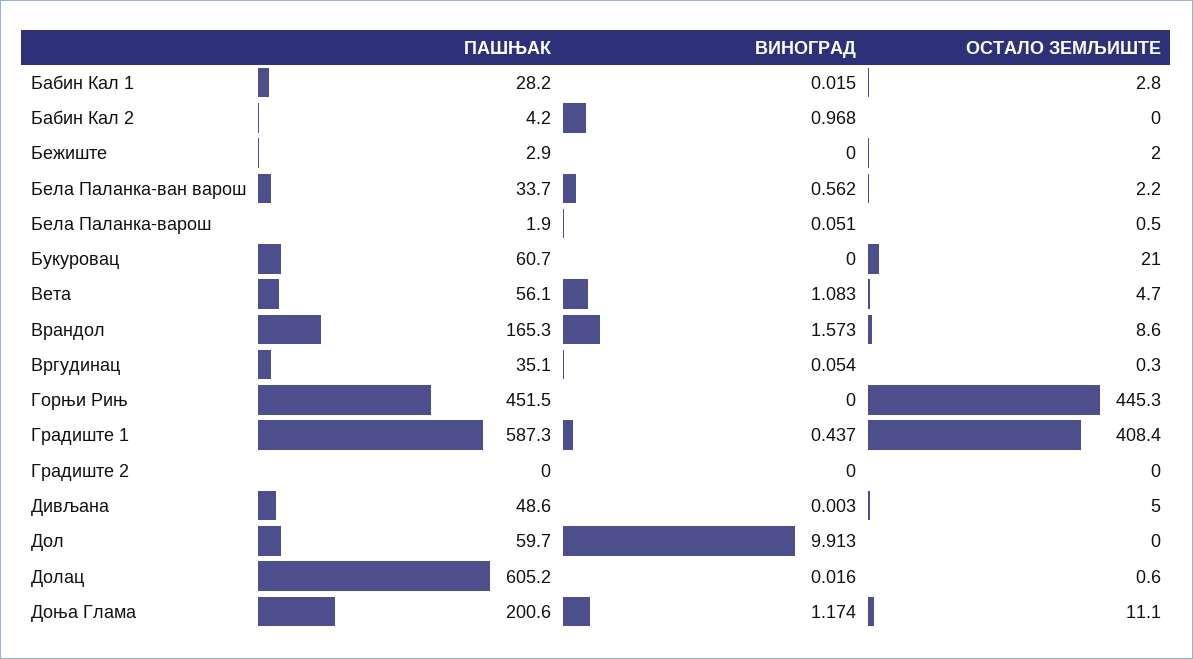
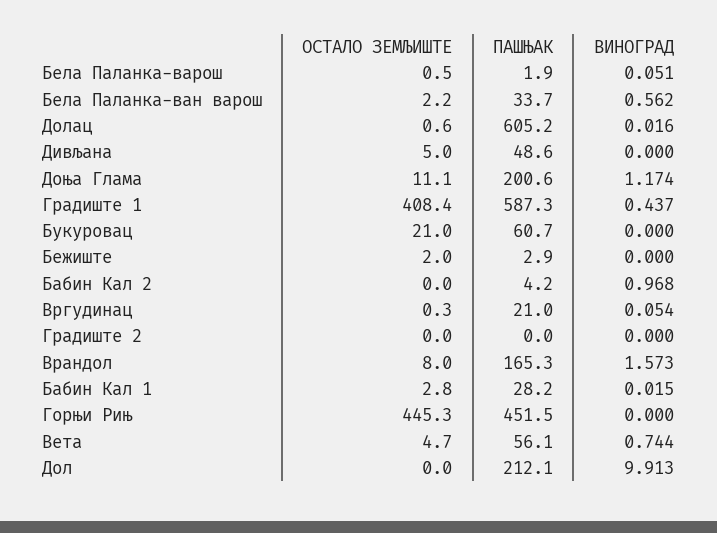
ВИНОГРАД, Вета: 1.083 -> 0.744
ОСТАЛО ЗЕМЉИШТЕ, Врандол: 8.6 -> 8
ПАШЊАК, Вргудинац: 35.1 -> 21
ВИНОГРАД, Дивљана: 0.003 -> 0
ПАШЊАК, Дол: 59.7 -> 212.1

